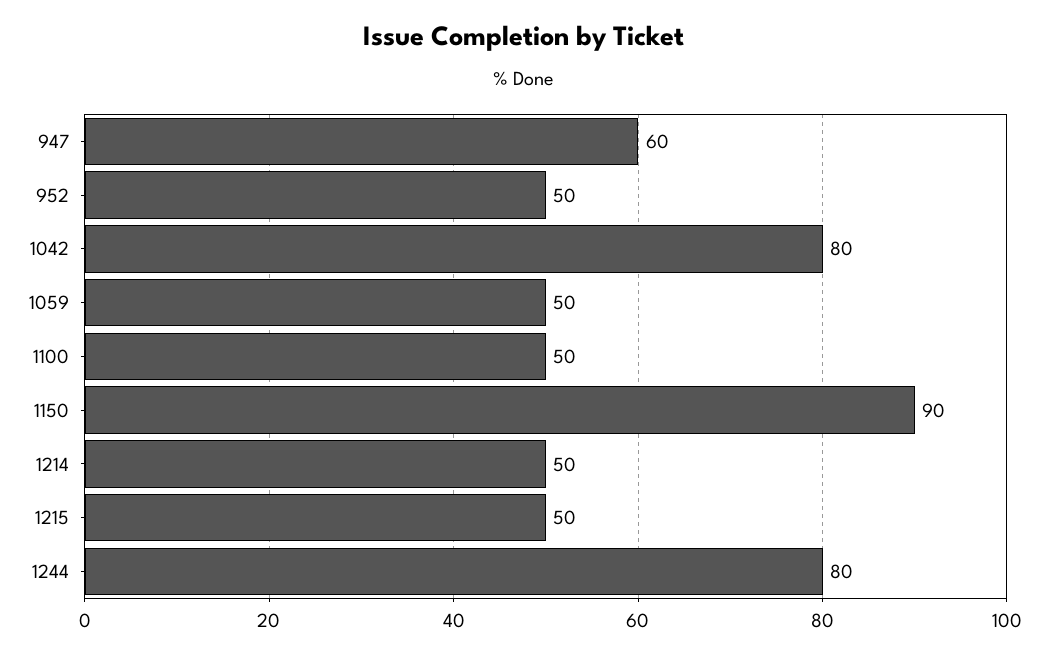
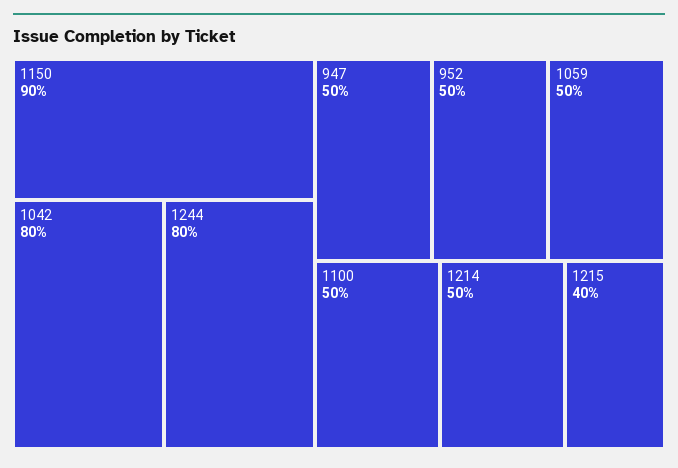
947: 60 -> 50
1215: 50 -> 40

